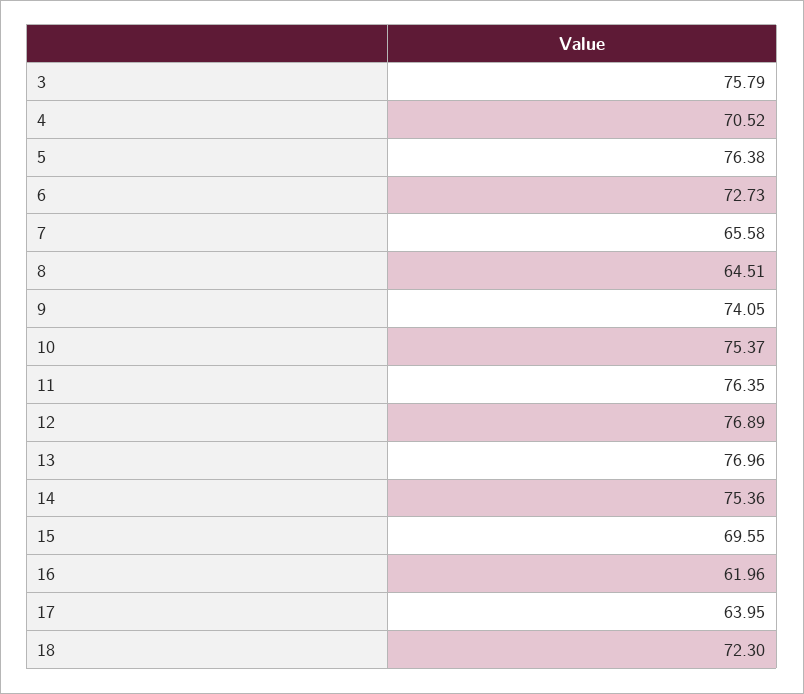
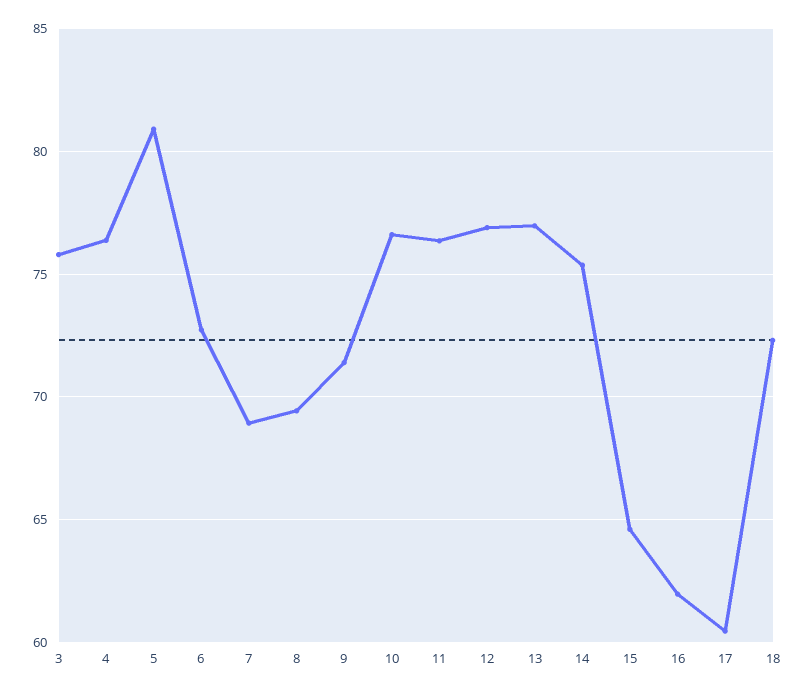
4: 70.52 -> 76.5
5: 76.38 -> 81
7: 65.58 -> 69
8: 64.51 -> 69.5
9: 74.05 -> 71.5
10: 75.37 -> 76.5
15: 69.55 -> 64.5
17: 63.95 -> 60.5

